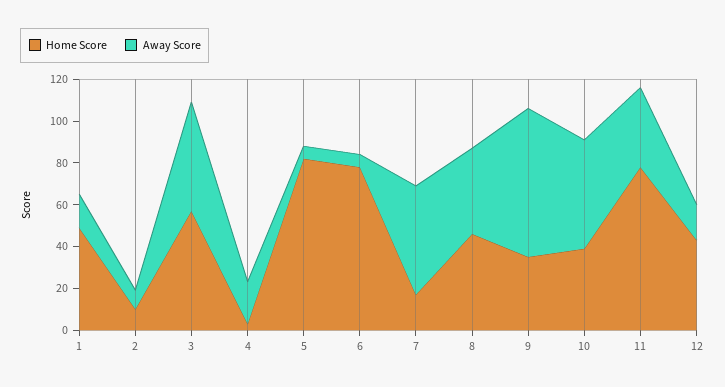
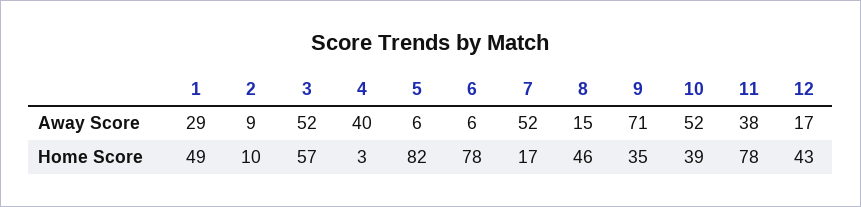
Away Score, 1: 15 -> 29
Away Score, 4: 20 -> 40
Away Score, 8: 40 -> 15

